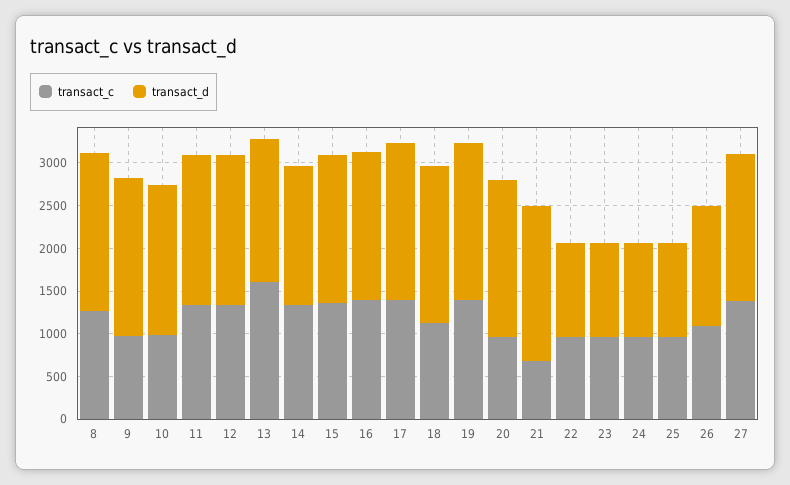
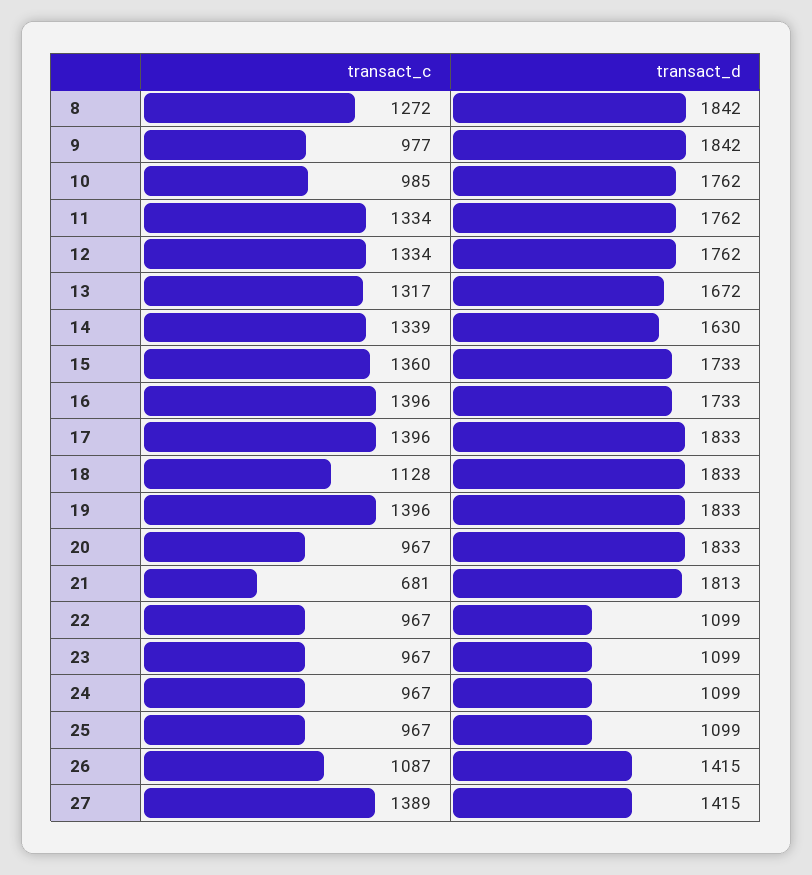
transact_c, 13: 1600 -> 1317
transact_d, 27: 1700 -> 1415

